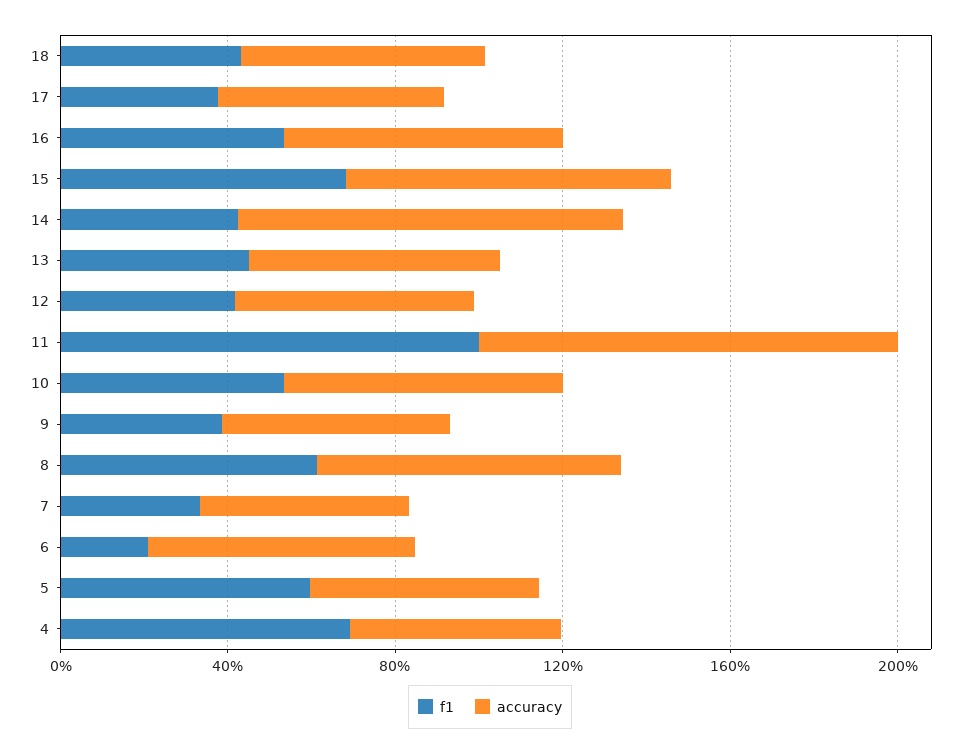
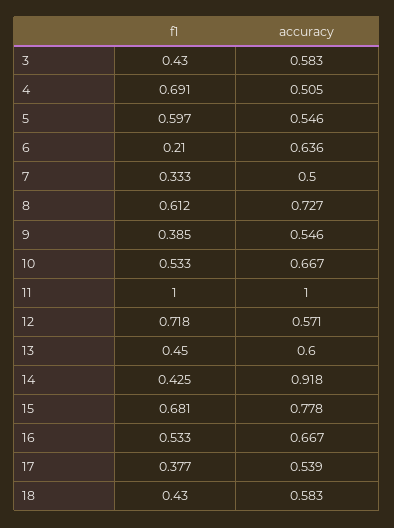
f1, 12: 0.4 -> 0.718
f1, 3: none -> 0.43
accuracy, 3: none -> 0.583

